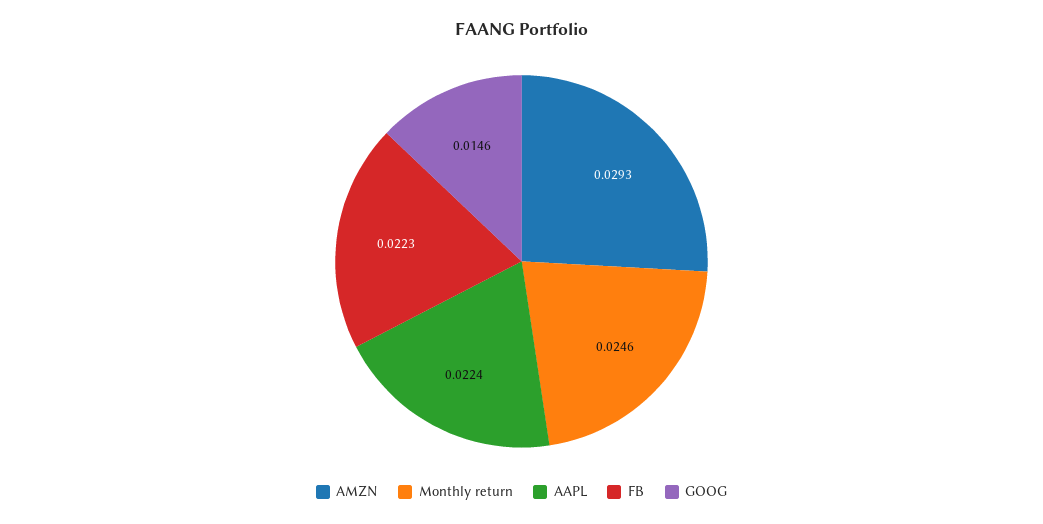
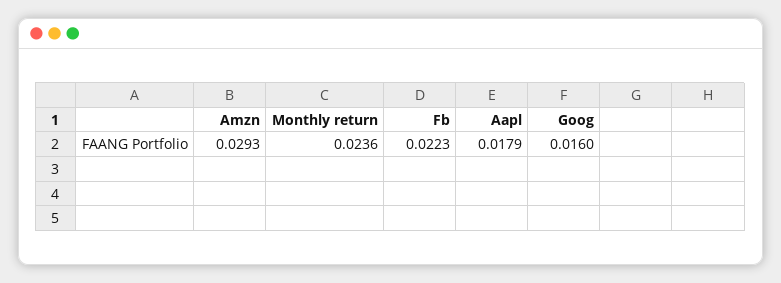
Monthly return: 0.0246 -> 0.0236
AAPL: 0.0224 -> 0.0179
GOOG: 0.0146 -> 0.016

